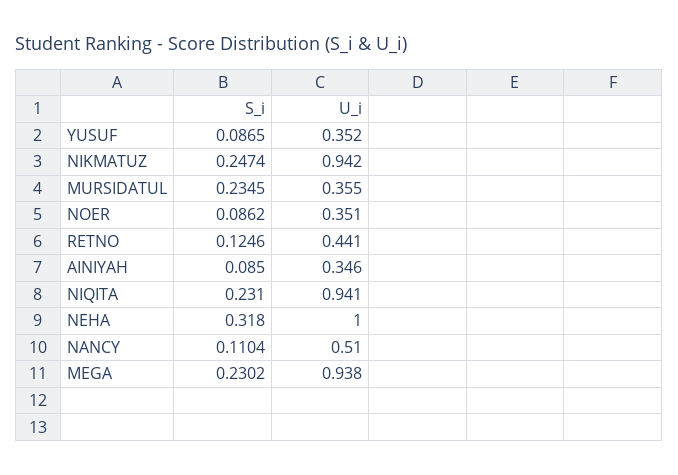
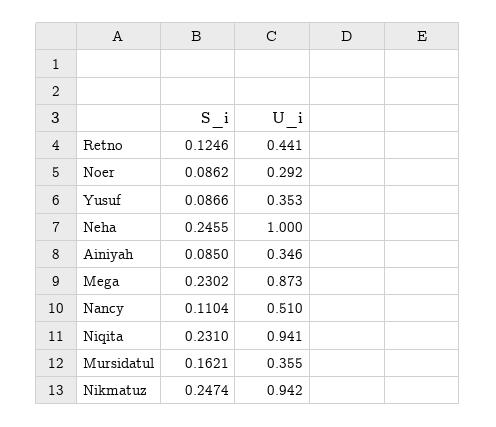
S_i, YUSUF: 0.0865 -> 0.0866
U_i, YUSUF: 0.352 -> 0.353
S_i, MURSIDATUL: 0.2345 -> 0.1621
U_i, NOER: 0.351 -> 0.292
S_i, NEHA: 0.318 -> 0.2455
U_i, MEGA: 0.938 -> 0.873

